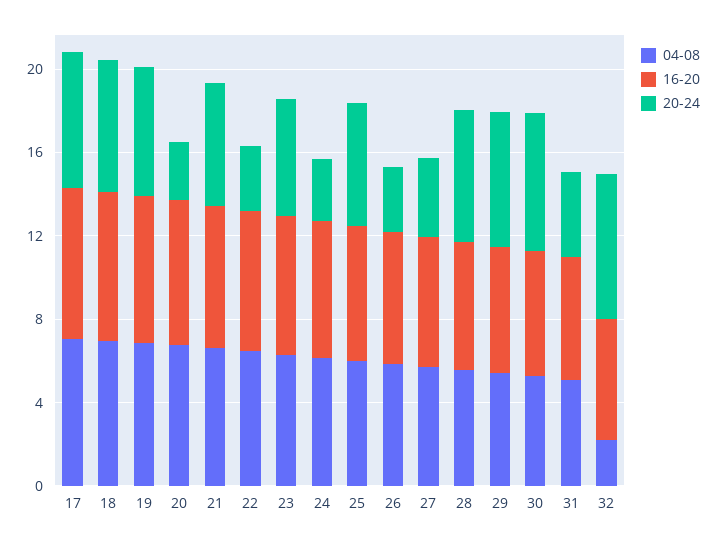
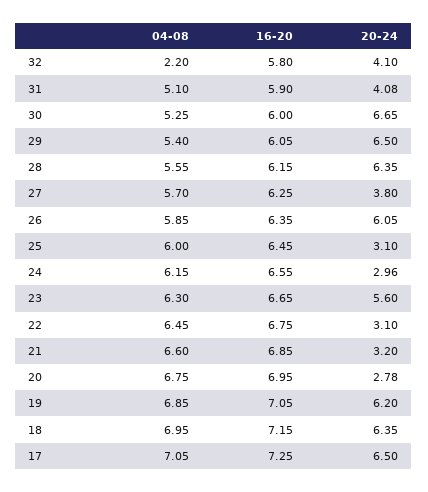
20-24, 21: 6 -> 3.2
20-24, 25: 6 -> 3.1
20-24, 26: 3 -> 6.05
20-24, 32: 7 -> 4.1

